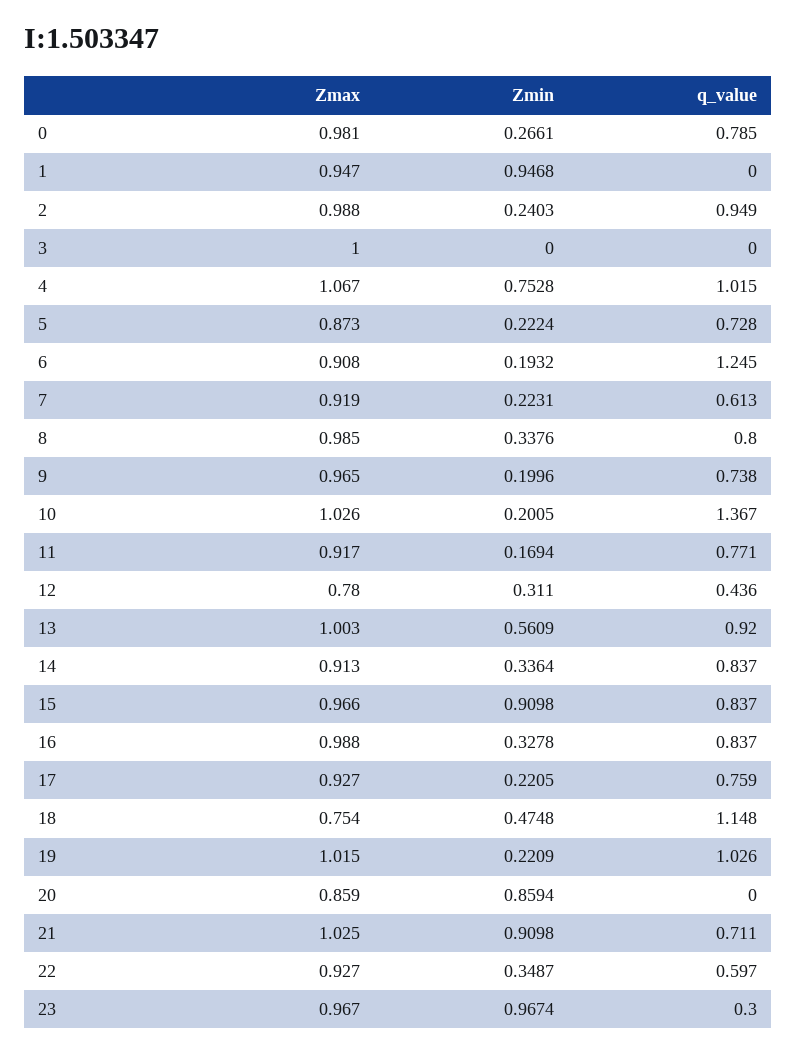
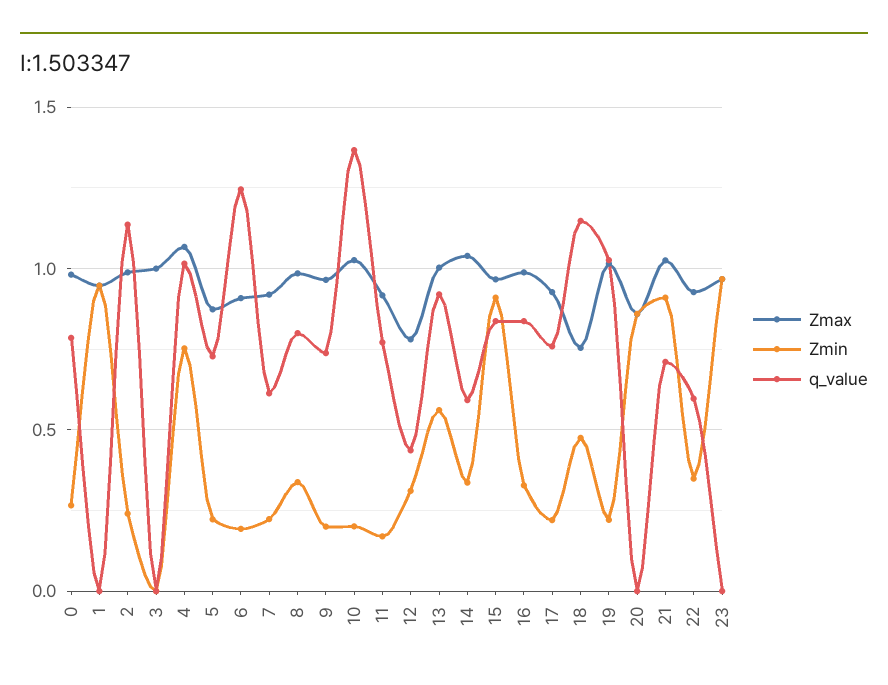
q_value, 2: 0.949 -> 1.15
Zmax, 14: 0.913 -> 1.05
q_value, 14: 0.837 -> 0.6
q_value, 23: 0.3 -> 0

